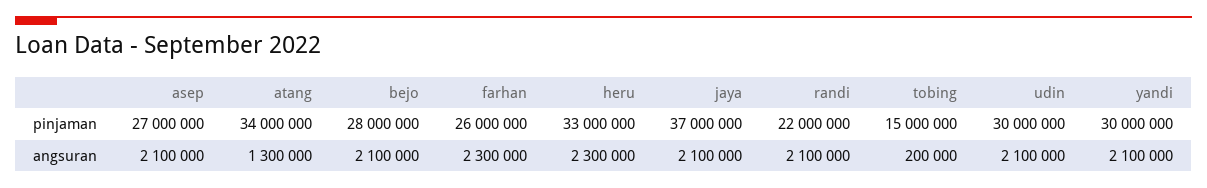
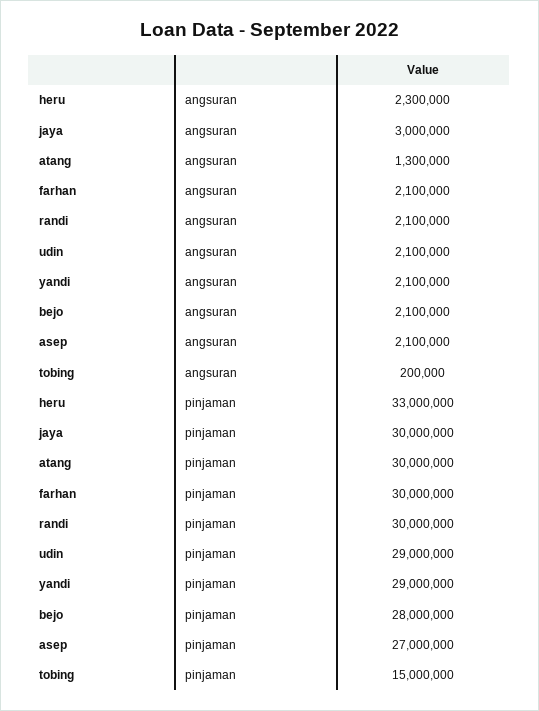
atang, pinjaman: 34000000 -> 30000000
farhan, pinjaman: 26000000 -> 30000000
jaya, pinjaman: 37000000 -> 30000000
randi, pinjaman: 22000000 -> 30000000
udin, pinjaman: 30000000 -> 29000000
yandi, pinjaman: 30000000 -> 29000000
farhan, angsuran: 2300000 -> 2100000
jaya, angsuran: 2100000 -> 3000000

